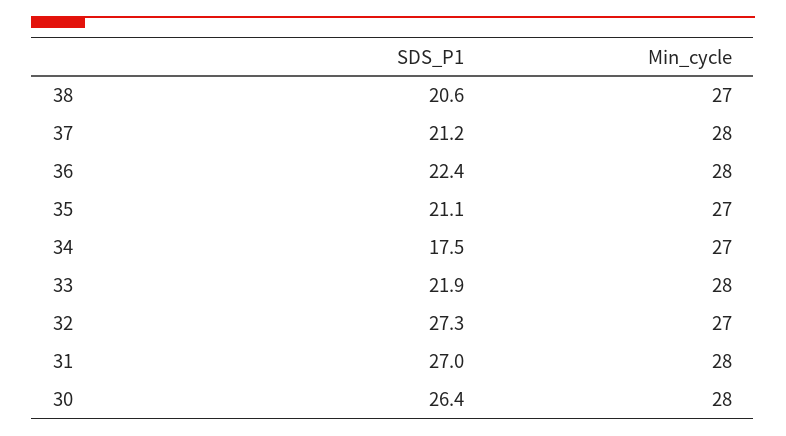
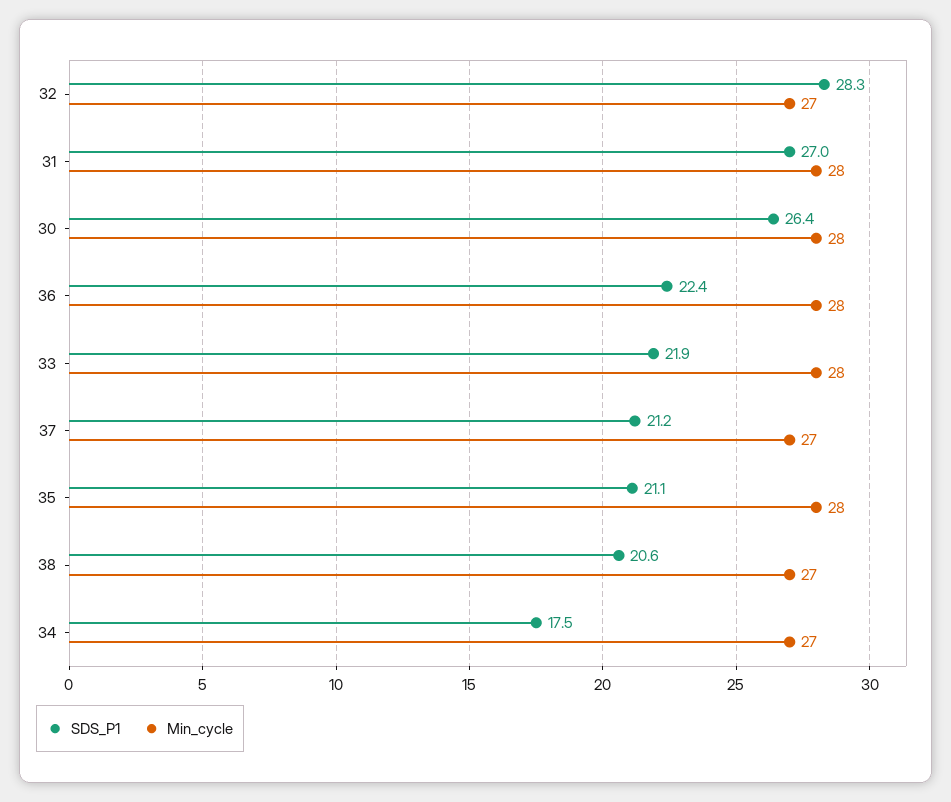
Min_cycle, 37: 28 -> 27
Min_cycle, 35: 27 -> 28
SDS_P1, 32: 27.3 -> 28.3

